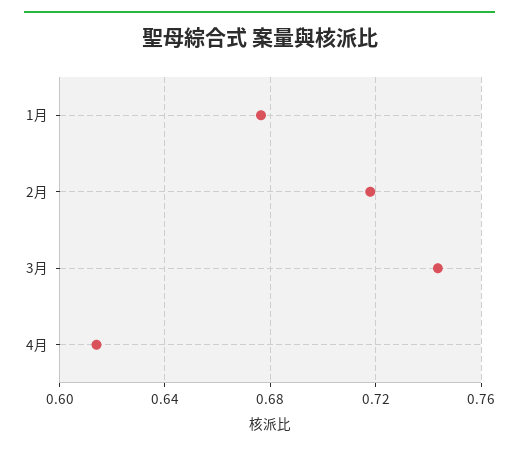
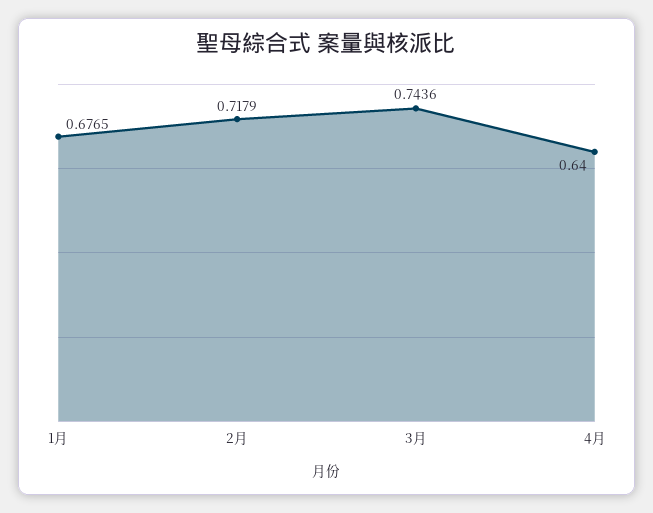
4月: 0.615 -> 0.64

